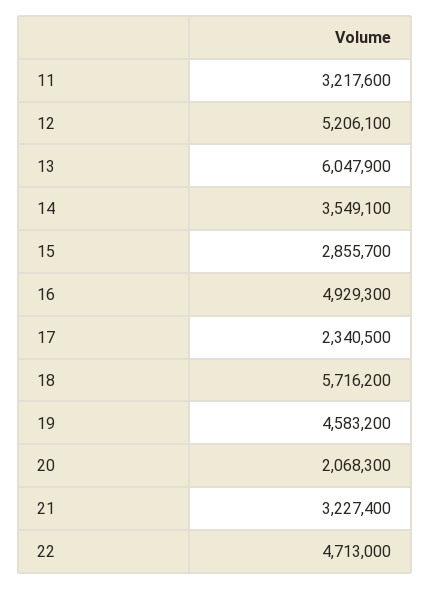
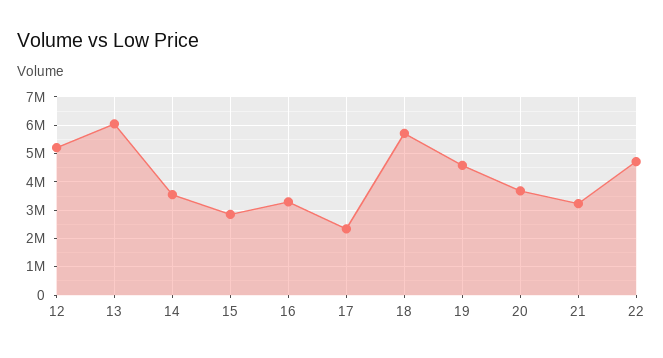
11: 3217600 -> none
16: 4929300 -> 3250000
20: 2068300 -> 3750000

